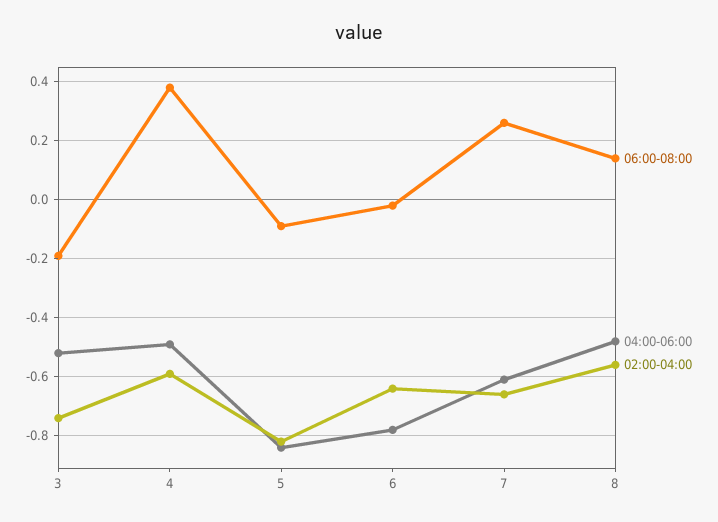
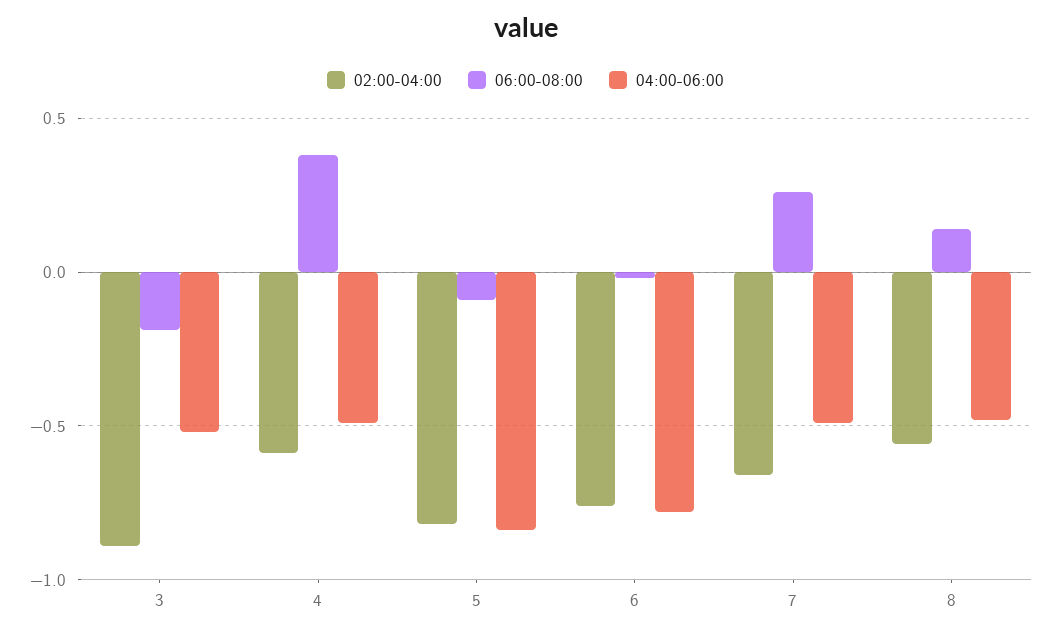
02:00-04:00, 3: -0.75 -> -0.9
02:00-04:00, 6: -0.65 -> -0.75
04:00-06:00, 7: -0.6 -> -0.5

